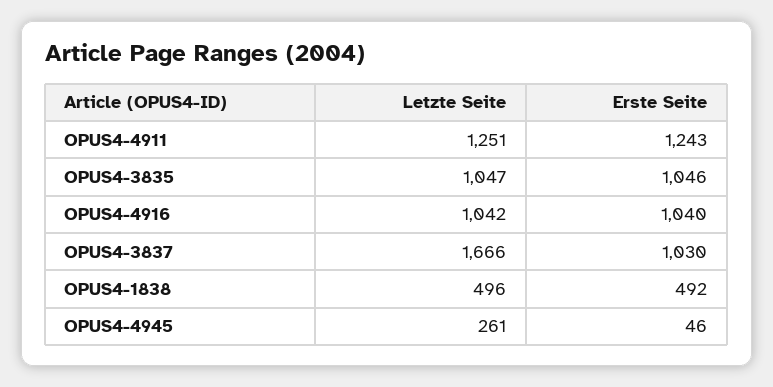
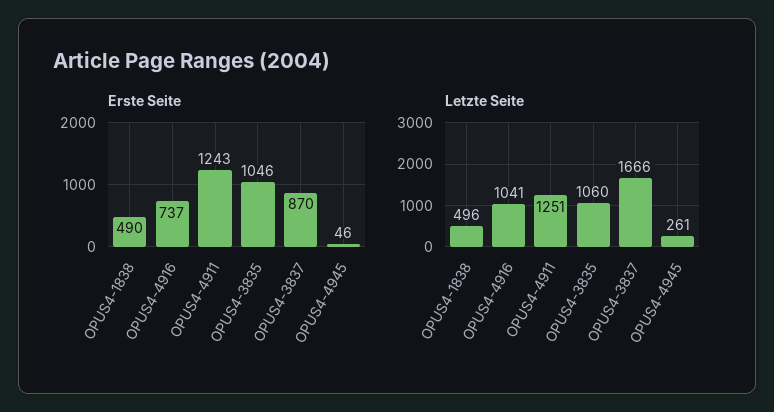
Letzte Seite, OPUS4-3835: 1047 -> 1060
Letzte Seite, OPUS4-4916: 1042 -> 1041
Erste Seite, OPUS4-4916: 1040 -> 737
Erste Seite, OPUS4-3837: 1030 -> 870
Erste Seite, OPUS4-1838: 492 -> 490

